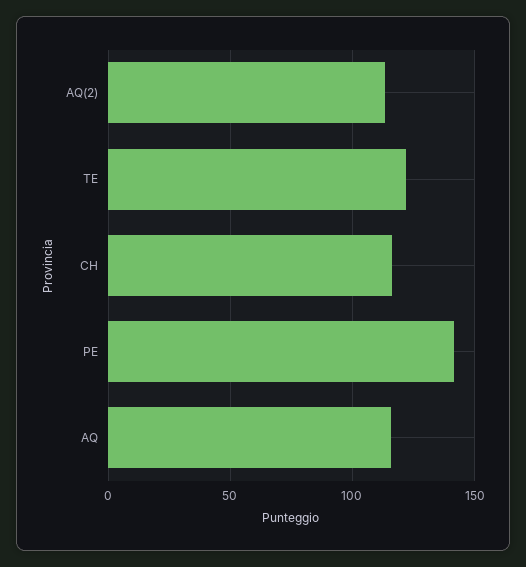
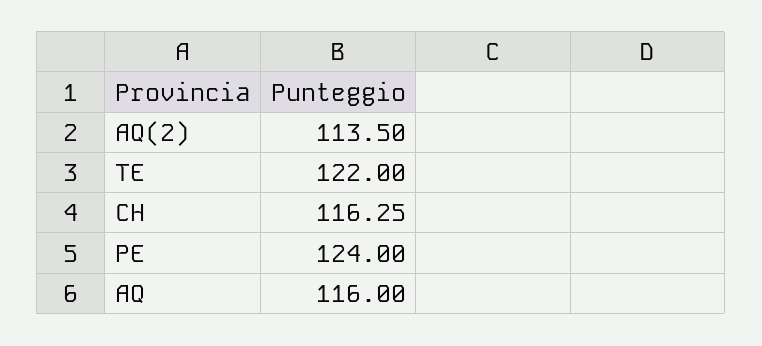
PE: 140 -> 124

